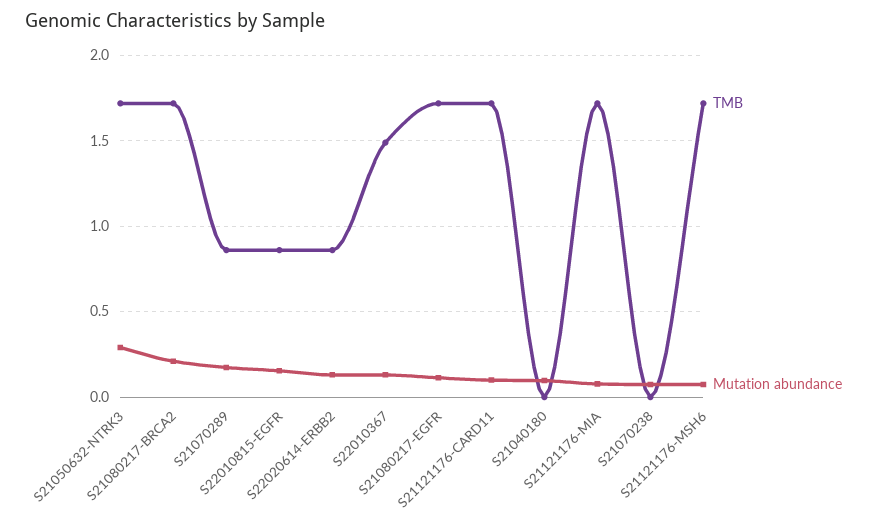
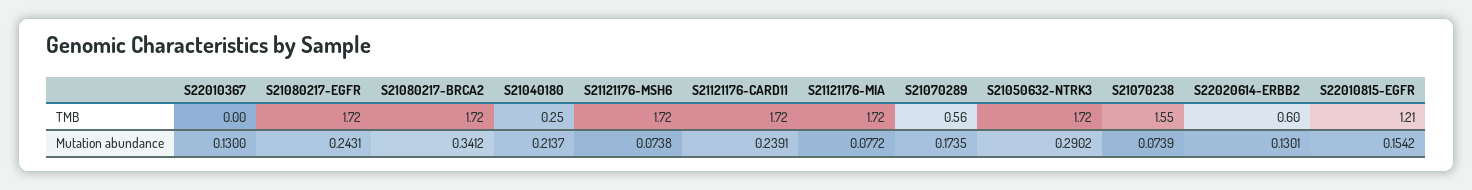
Mutation abundance, S21080217-BRCA2: 0.2 -> 0.3412
TMB, S21070289: 0.85 -> 0.56
TMB, S22010815-EGFR: 0.85 -> 1.21
TMB, S22020614-ERBB2: 0.85 -> 0.6
TMB, S22010367: 1.5 -> 0
Mutation abundance, S21080217-EGFR: 0.1 -> 0.2431
Mutation abundance, S21121176-CARD11: 0.1 -> 0.2391
TMB, S21040180: 0 -> 0.25
Mutation abundance, S21040180: 0.1 -> 0.2137
TMB, S21070238: 0 -> 1.55

